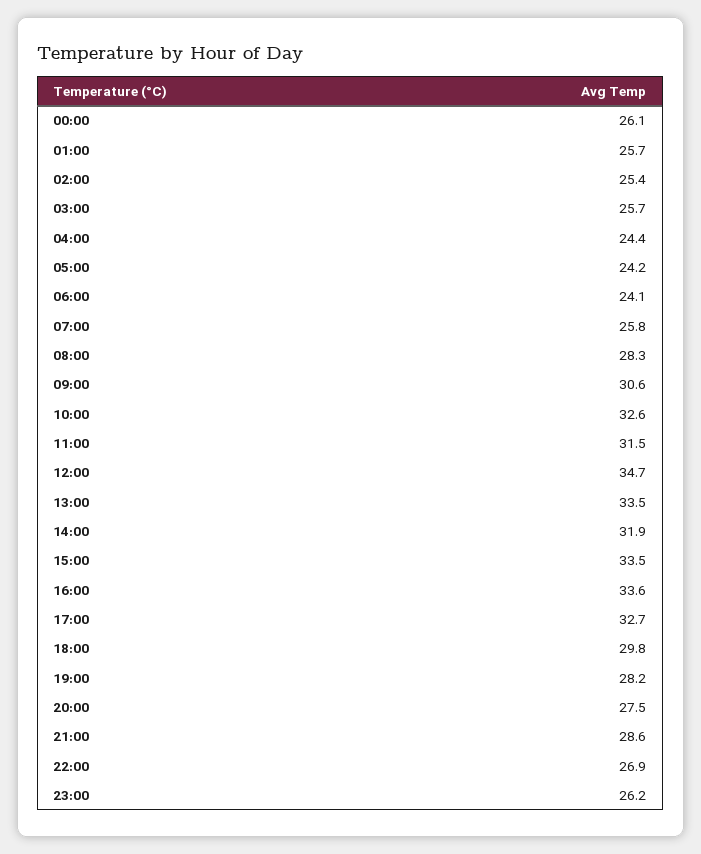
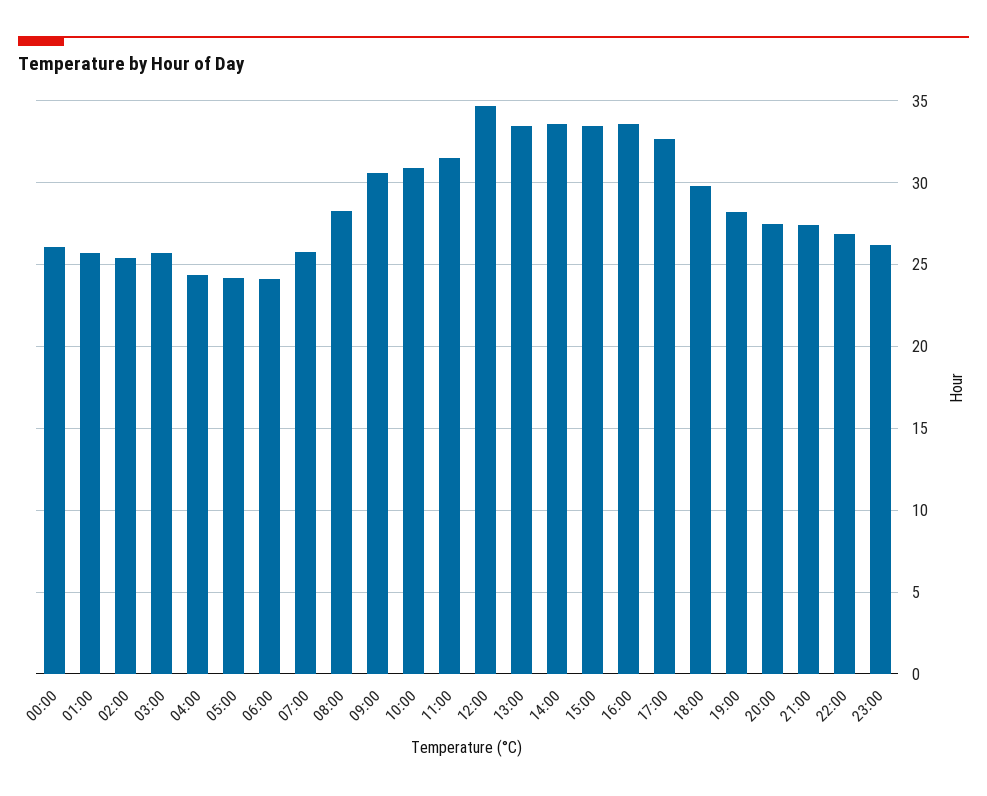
10:00: 32.6 -> 31
14:00: 31.9 -> 33.5
21:00: 28.6 -> 27.5

